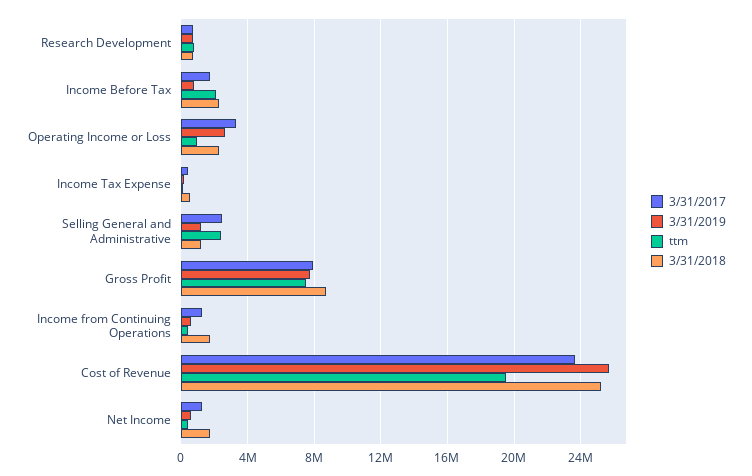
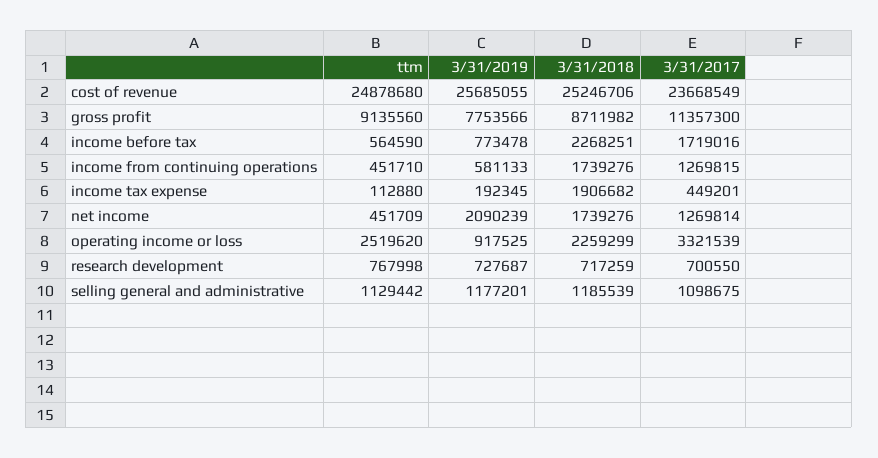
ttm, Income Before Tax: 2000000 -> 564590
3/31/2019, Operating Income or Loss: 2500000 -> 917525
ttm, Operating Income or Loss: 1000000 -> 2519620
3/31/2018, Income Tax Expense: 500000 -> 1906682
3/31/2017, Selling General and Administrative: 2500000 -> 1098675
ttm, Selling General and Administrative: 2500000 -> 1129442
3/31/2017, Gross Profit: 8000000 -> 11357300
ttm, Gross Profit: 7500000 -> 9135560
ttm, Cost of Revenue: 19500000 -> 24878680
3/31/2019, Net Income: 500000 -> 2090239

